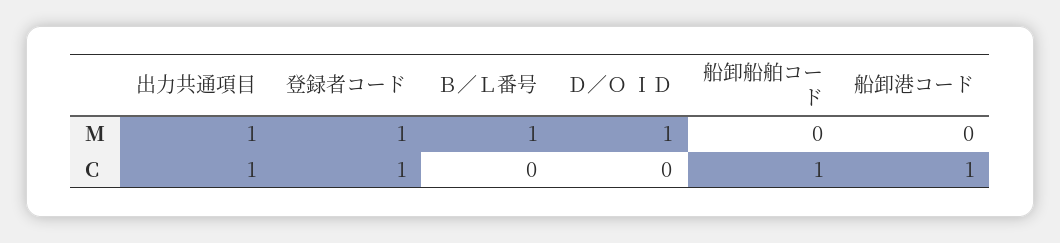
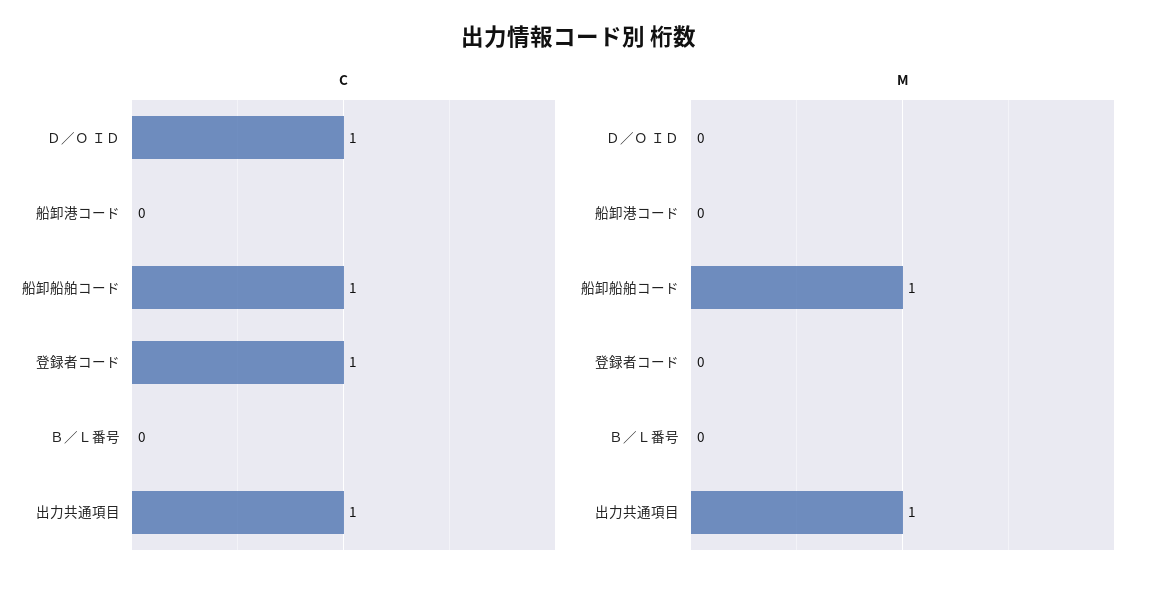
M, 登録者コード: 1 -> 0
M, Ｂ／Ｌ番号: 1 -> 0
M, Ｄ／Ｏ ＩＤ: 1 -> 0
M, 船卸船舶コード: 0 -> 1
C, Ｄ／Ｏ ＩＤ: 0 -> 1
C, 船卸港コード: 1 -> 0

